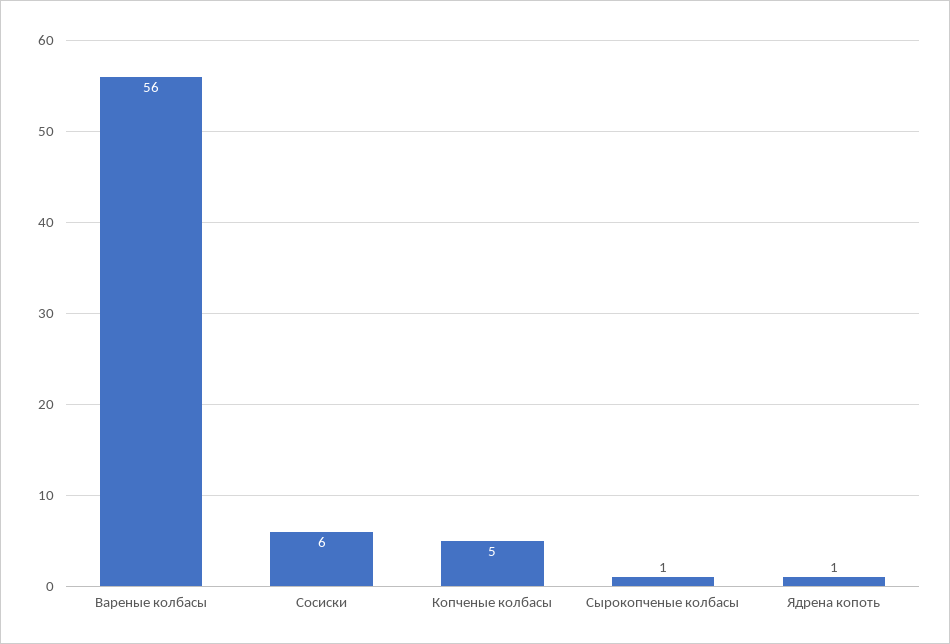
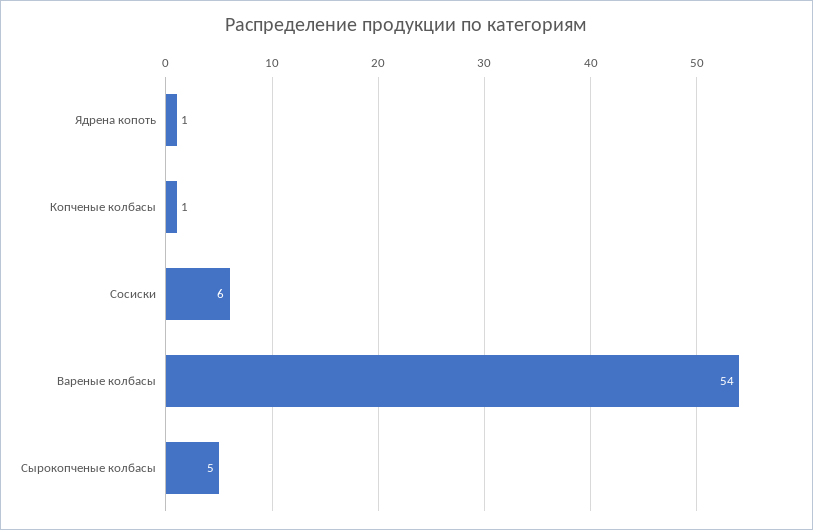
Вареные колбасы: 56 -> 54
Копченые колбасы: 5 -> 1
Сырокопченые колбасы: 1 -> 5

